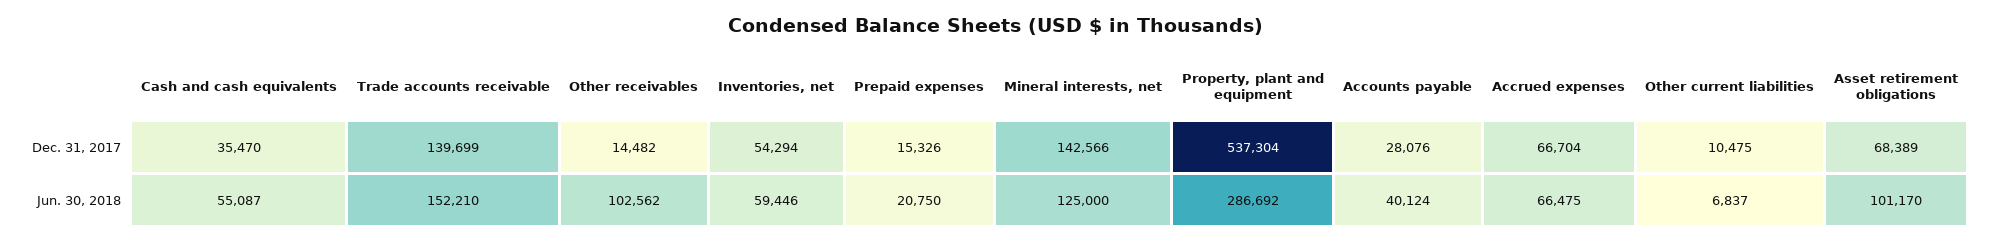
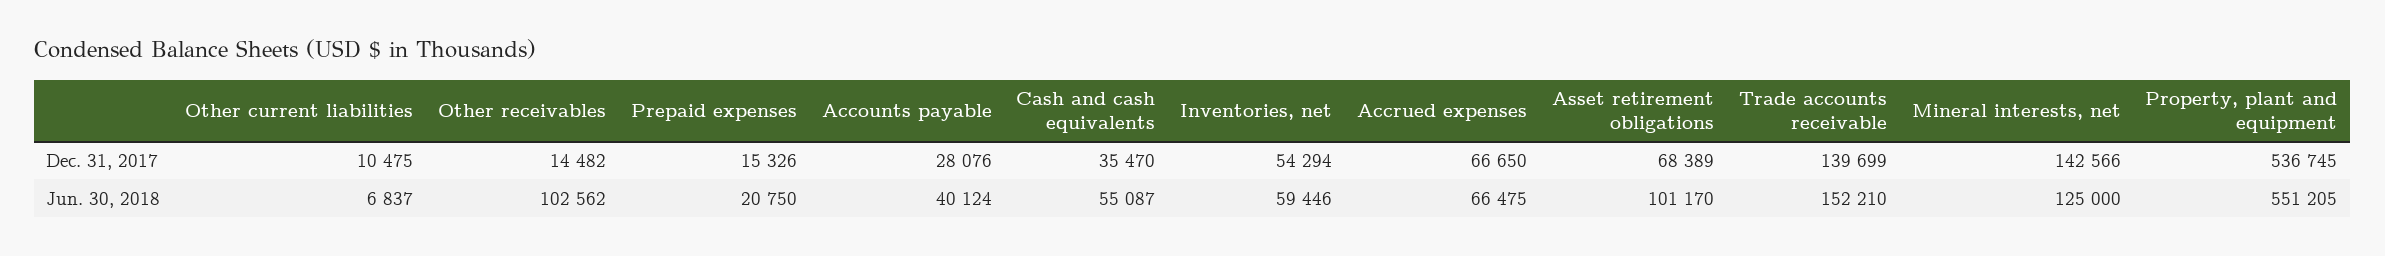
Property, plant and equipment, Dec. 31, 2017: 537304 -> 536745
Accrued expenses, Dec. 31, 2017: 66704 -> 66650
Property, plant and equipment, Jun. 30, 2018: 286692 -> 551205

